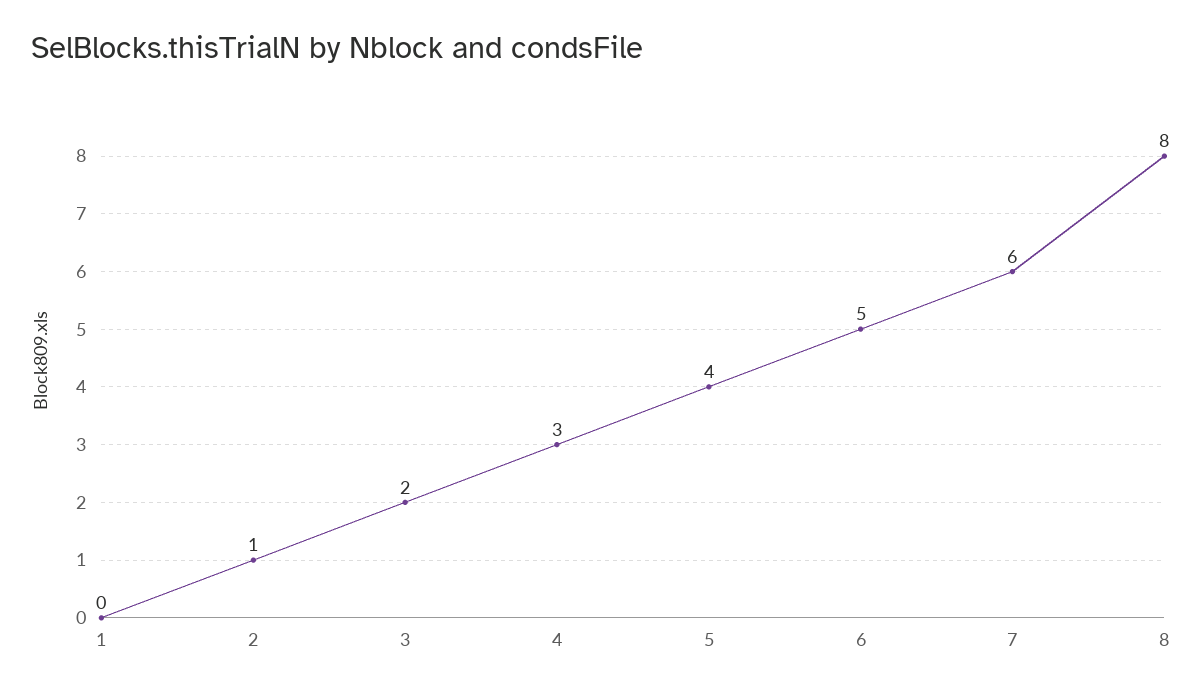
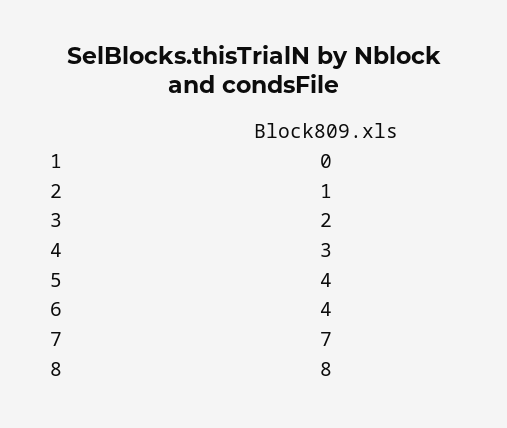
6: 5 -> 4
7: 6 -> 7

